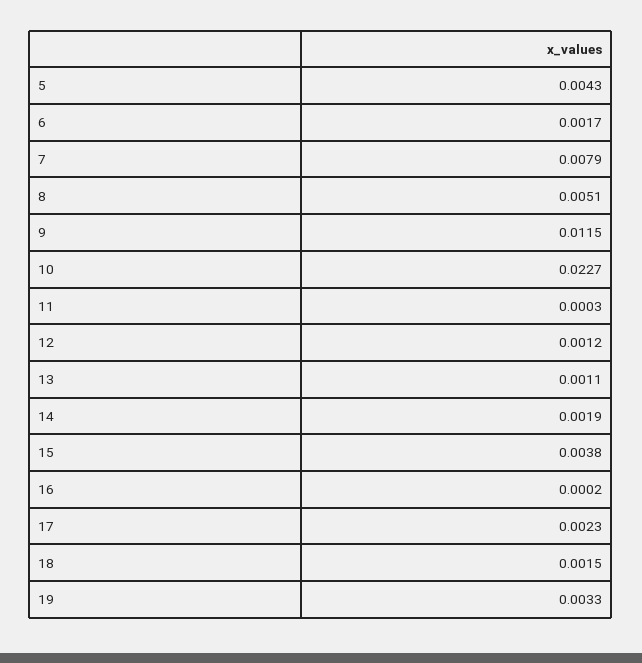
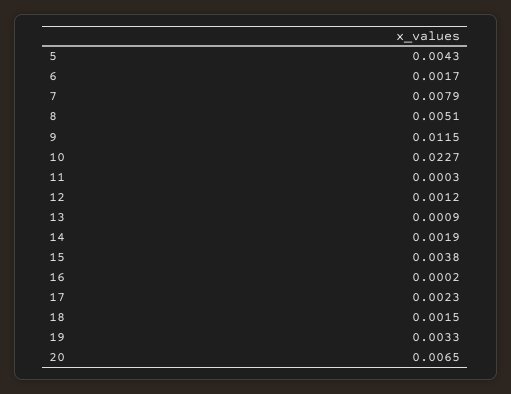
13: 0.0011 -> 0.0009
20: none -> 0.0065

